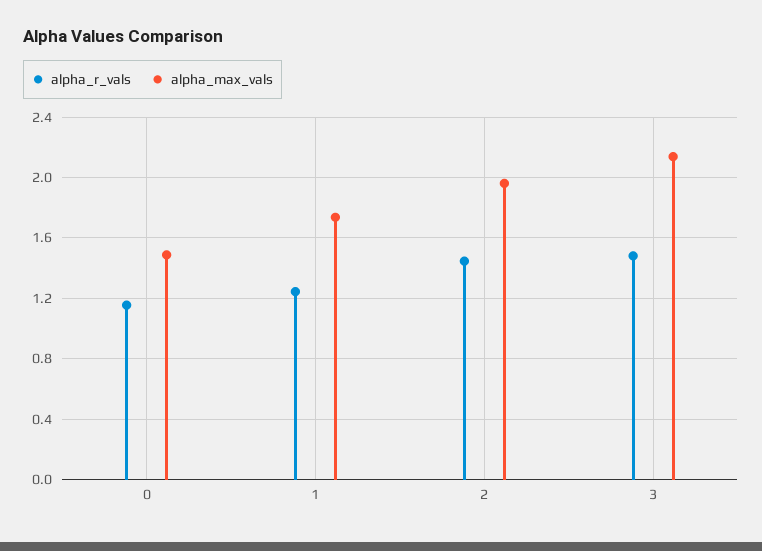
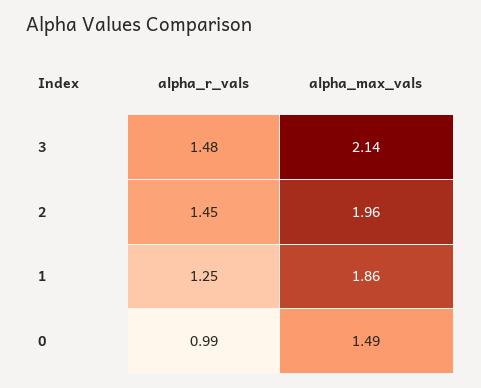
alpha_r_vals, 0: 1.15 -> 0.99
alpha_max_vals, 1: 1.75 -> 1.86

